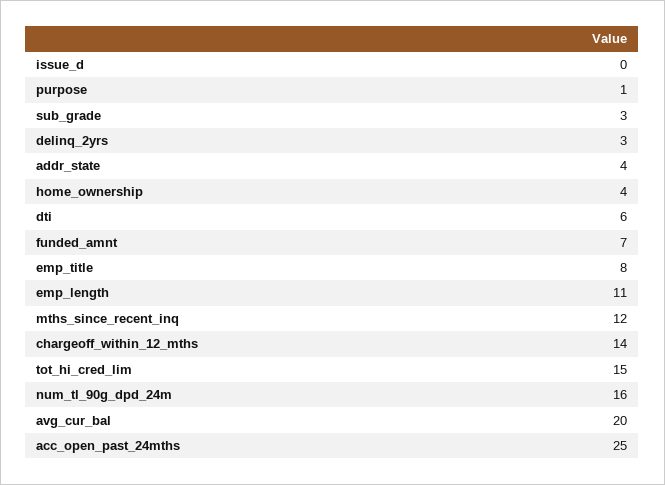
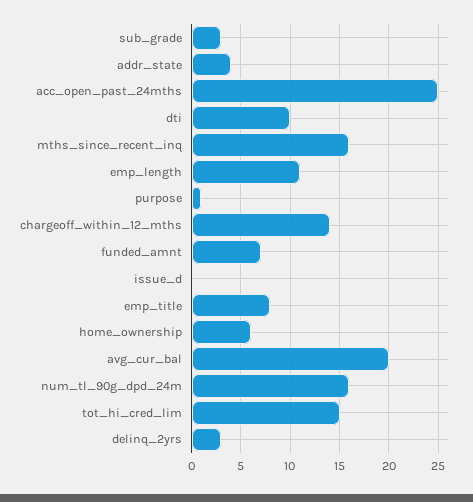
home_ownership: 4 -> 6
dti: 6 -> 10
mths_since_recent_inq: 12 -> 16

